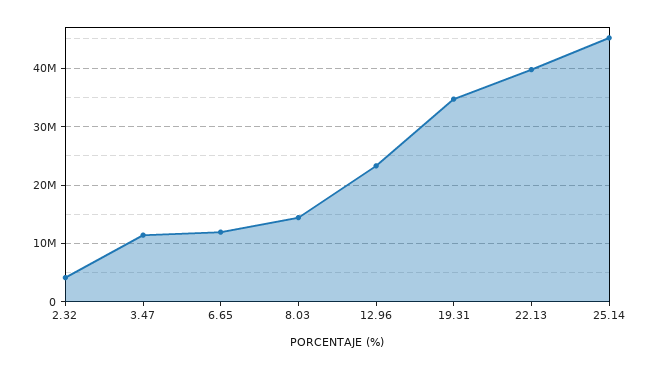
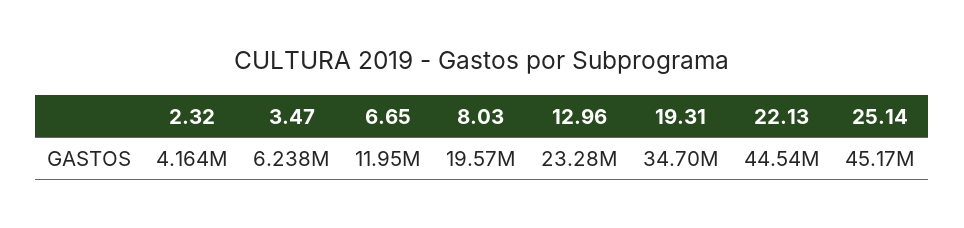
3.47: 12000000 -> 6238000
8.03: 14000000 -> 19570000
22.13: 40000000 -> 44540000

